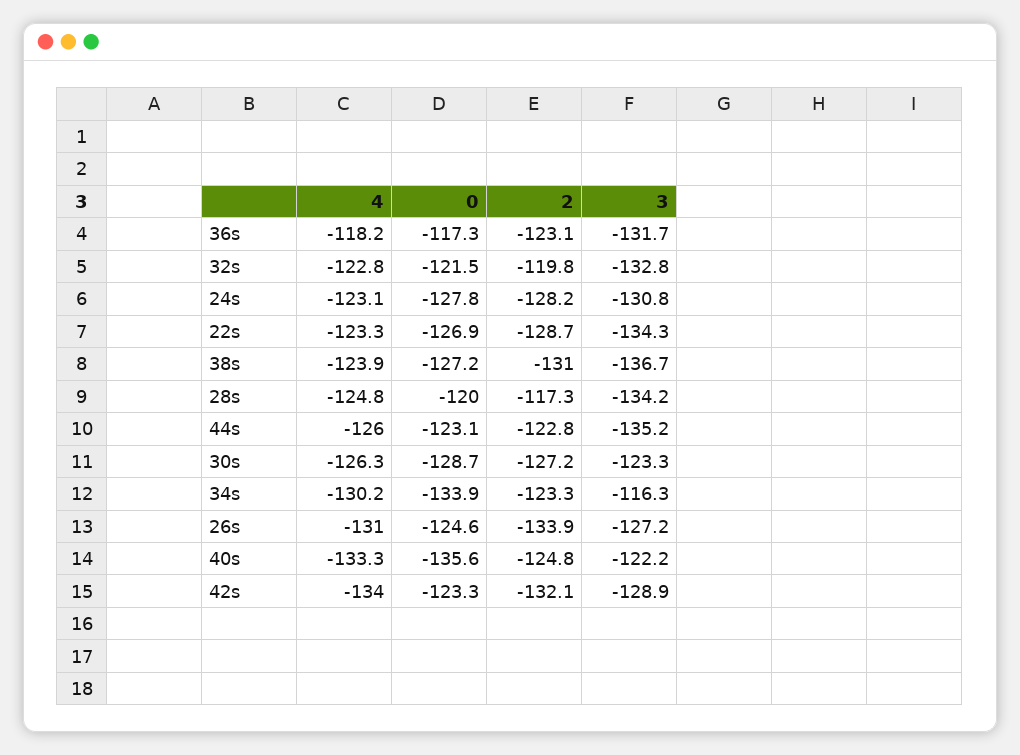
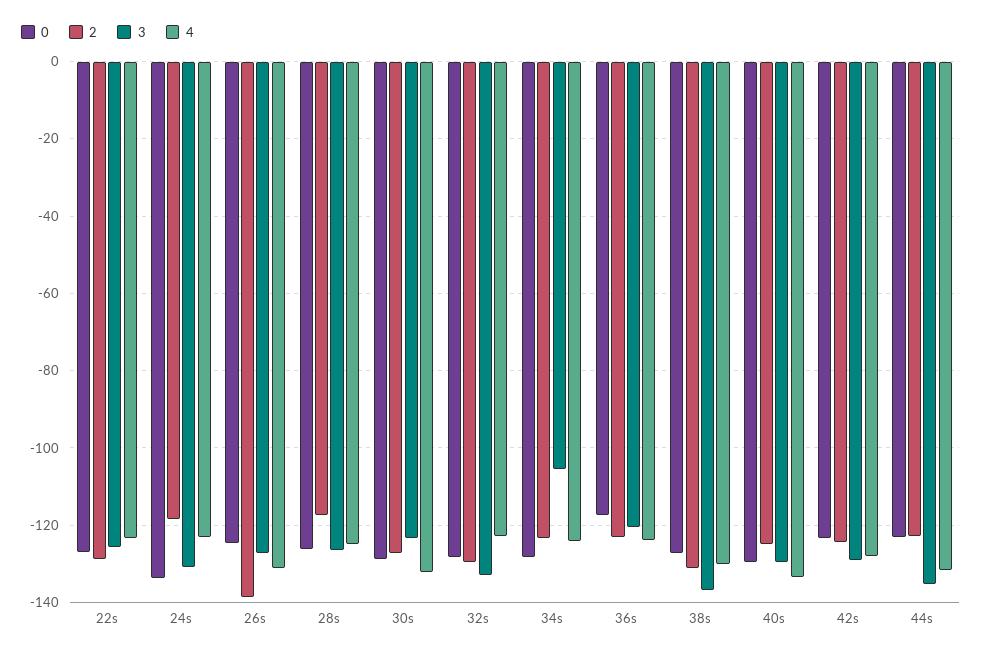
4, 36s: -118.2 -> -124
3, 36s: -131.7 -> -120
0, 32s: -121.5 -> -128
2, 32s: -119.8 -> -130
0, 24s: -127.8 -> -134
2, 24s: -128.2 -> -118
3, 22s: -134.3 -> -126
4, 38s: -123.9 -> -130
0, 28s: -120 -> -126
3, 28s: -134.2 -> -126
4, 44s: -126 -> -132
4, 30s: -126.3 -> -132
4, 34s: -130.2 -> -124
0, 34s: -133.9 -> -128
3, 34s: -116.3 -> -106
2, 26s: -133.9 -> -138
0, 40s: -135.6 -> -130
3, 40s: -122.2 -> -130
4, 42s: -134 -> -128
2, 42s: -132.1 -> -124

